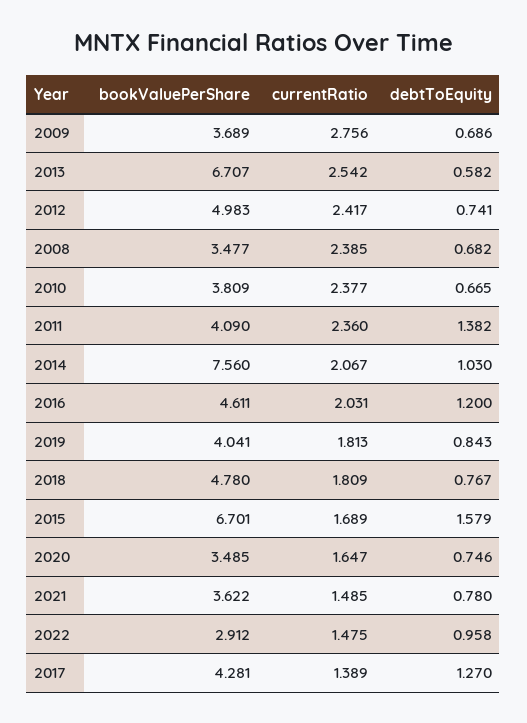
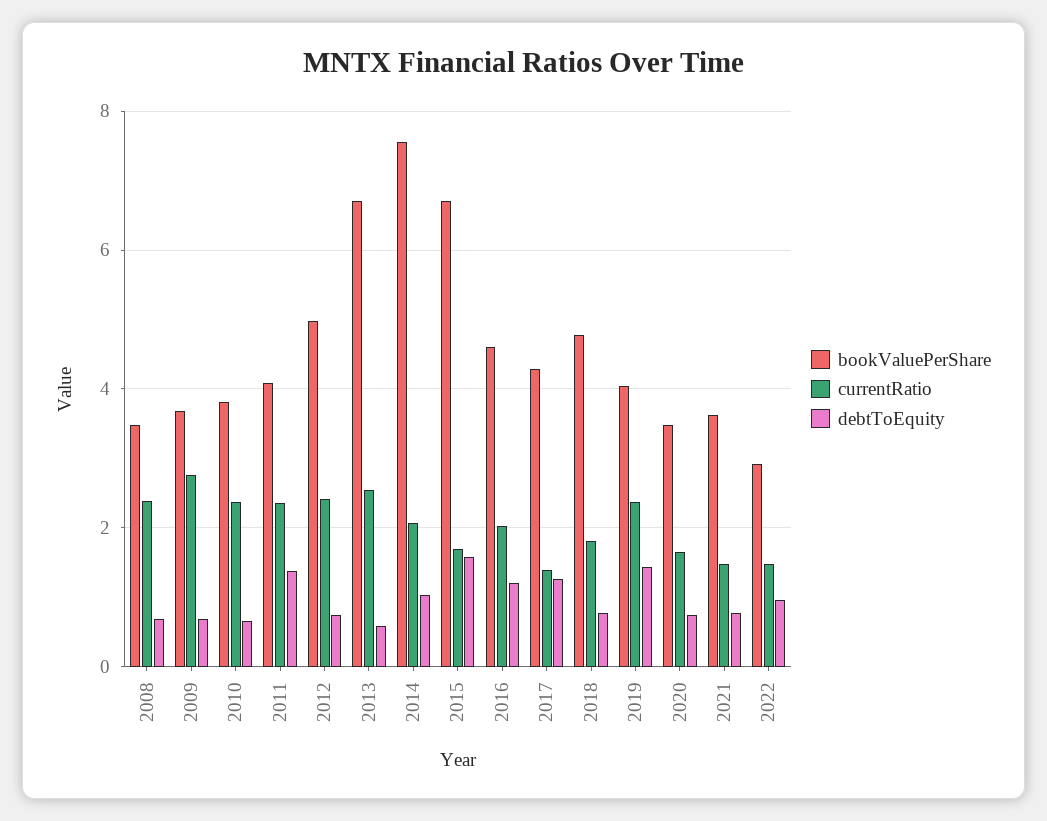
currentRatio, 2019: 1.813 -> 2.4
debtToEquity, 2019: 0.843 -> 1.4

